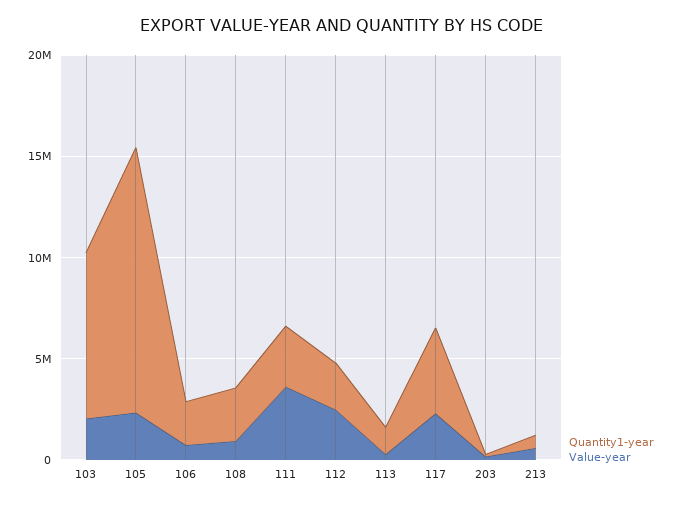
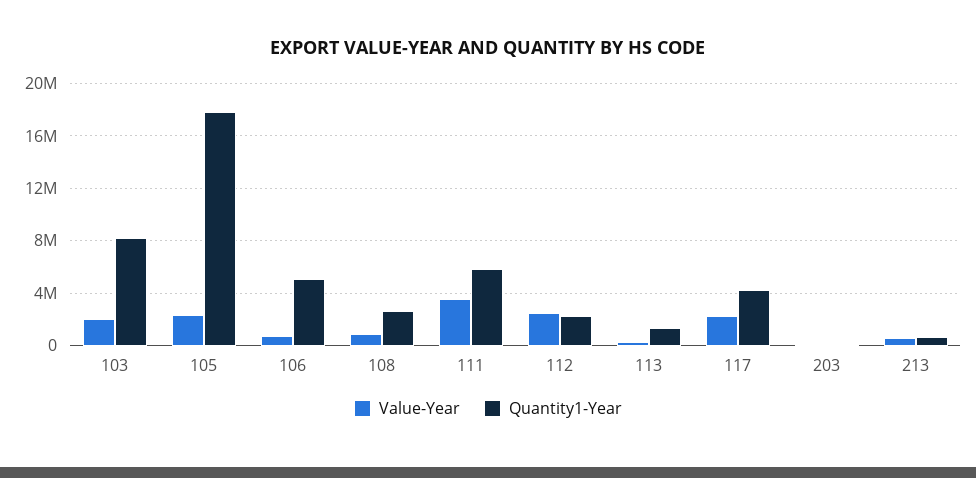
Quantity1-year, 105: 13000000 -> 18000000
Quantity1-year, 106: 2000000 -> 5000000
Quantity1-year, 111: 3000000 -> 6000000

